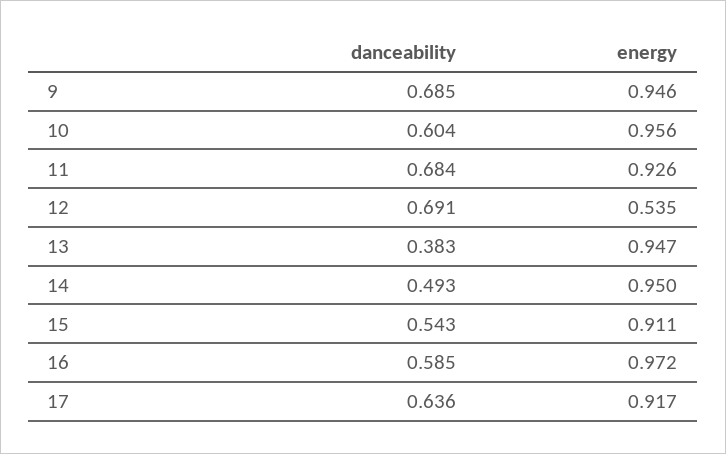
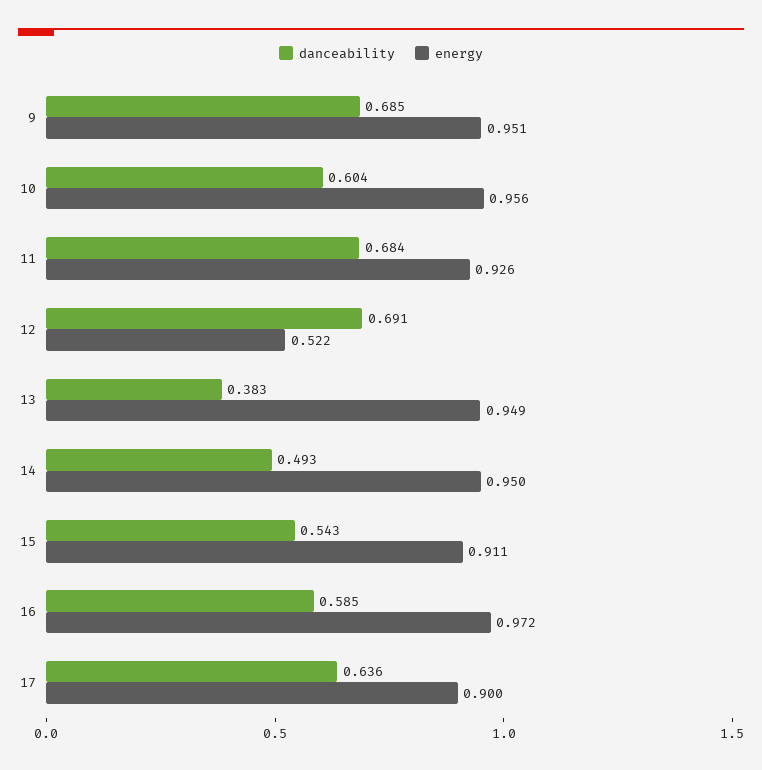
energy, 9: 0.946 -> 0.951
energy, 12: 0.535 -> 0.522
energy, 13: 0.947 -> 0.949
energy, 17: 0.917 -> 0.9

